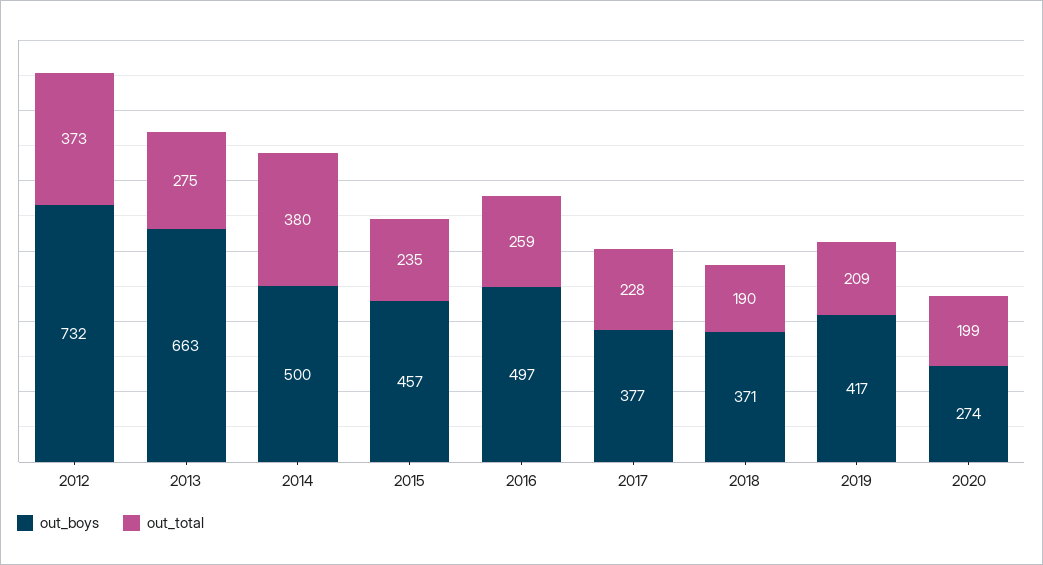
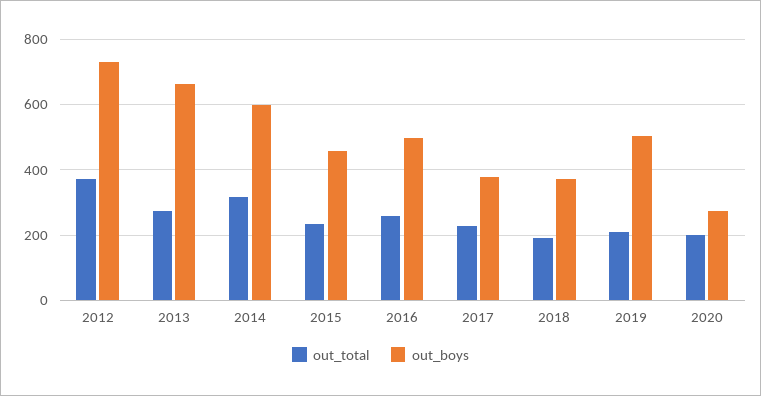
out_boys, 2014: 500 -> 600
out_total, 2014: 380 -> 320
out_boys, 2019: 417 -> 500

